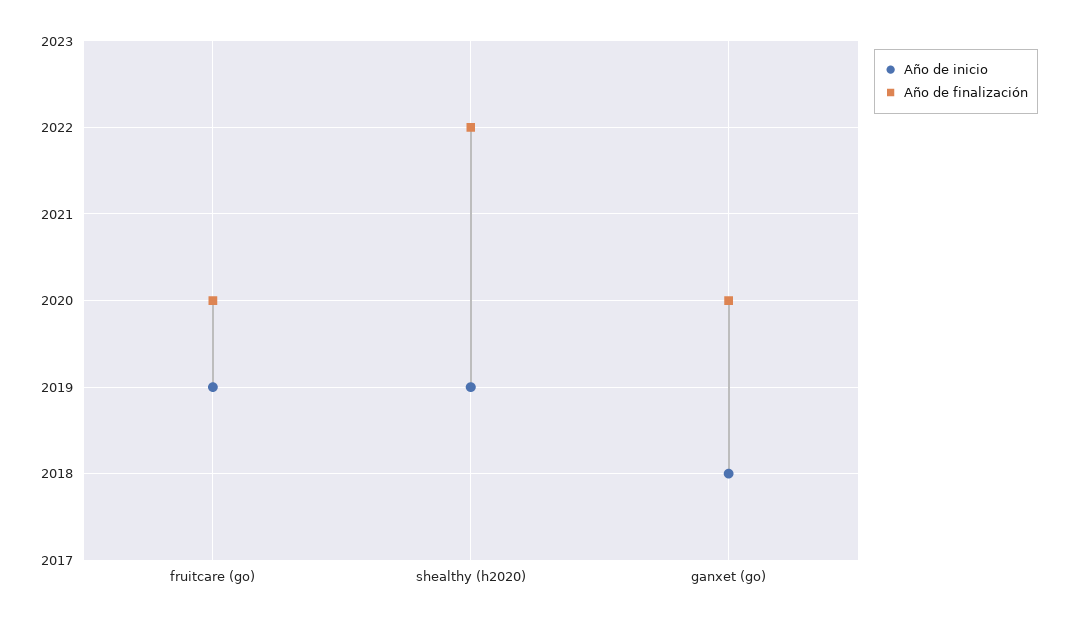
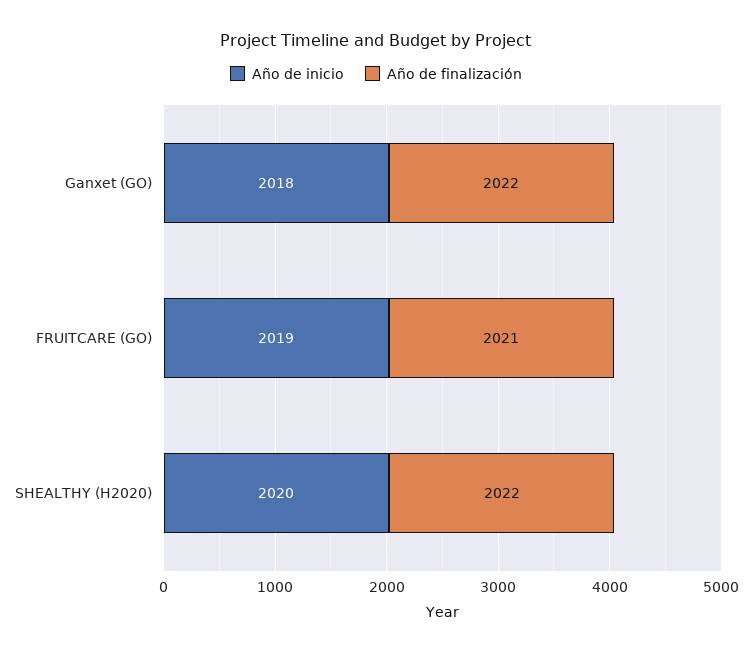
Año de finalización, fruitcare (go): 2020 -> 2021
Año de inicio, shealthy (h2020): 2019 -> 2020
Año de finalización, ganxet (go): 2020 -> 2022

